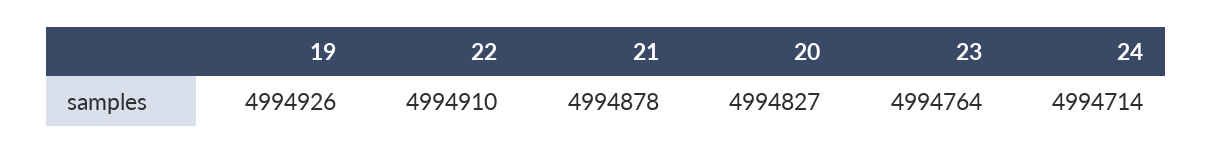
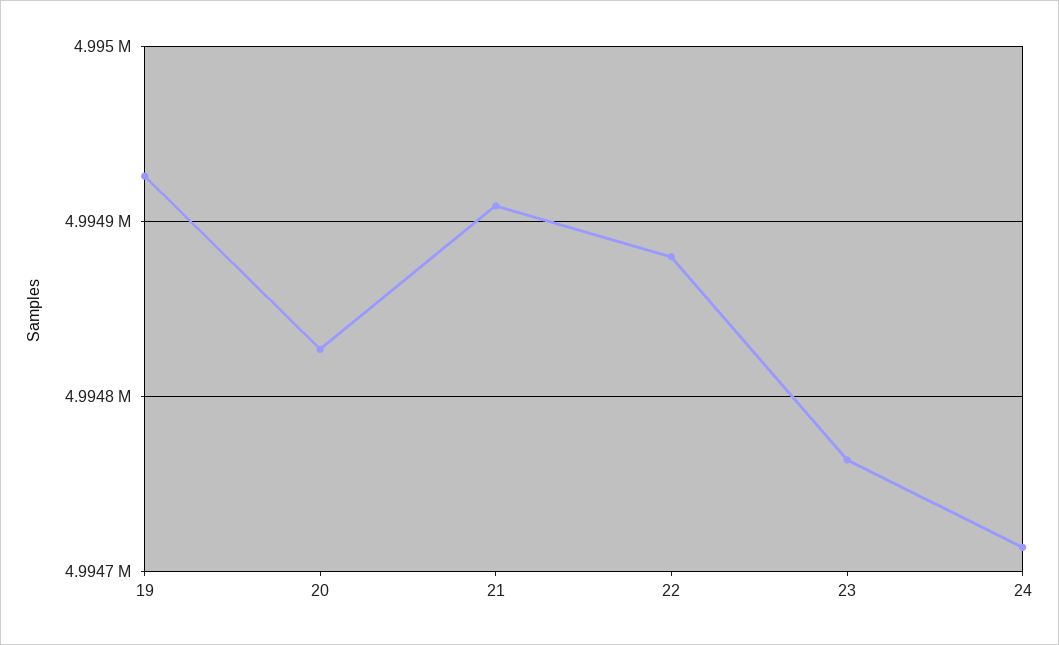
22: 4994910 -> 4994880
21: 4994878 -> 4994910

